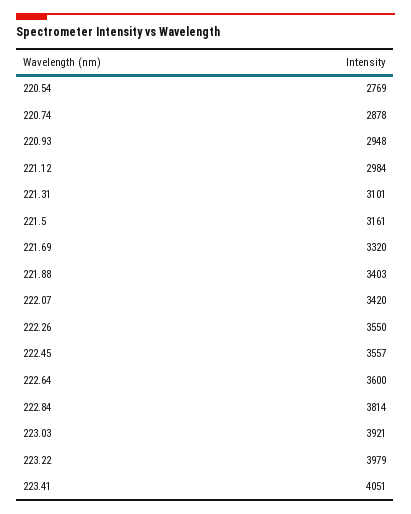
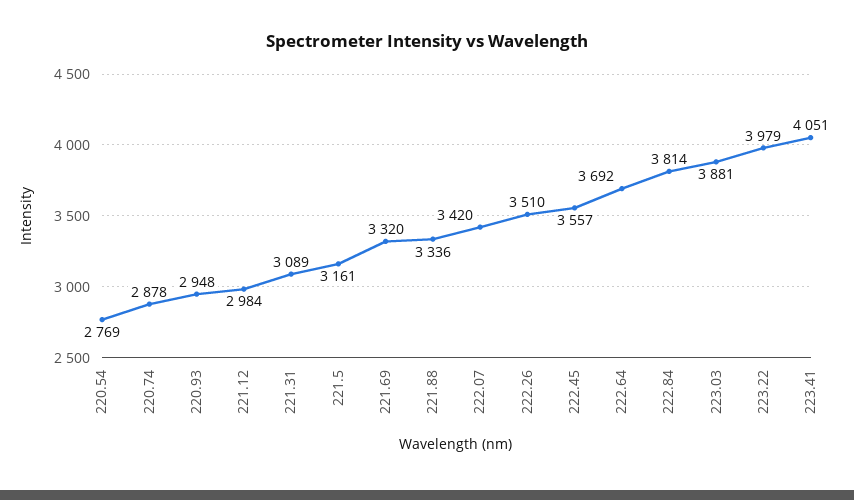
221.31: 3101 -> 3089
221.88: 3403 -> 3336
222.26: 3550 -> 3510
222.64: 3600 -> 3692
223.03: 3921 -> 3881

